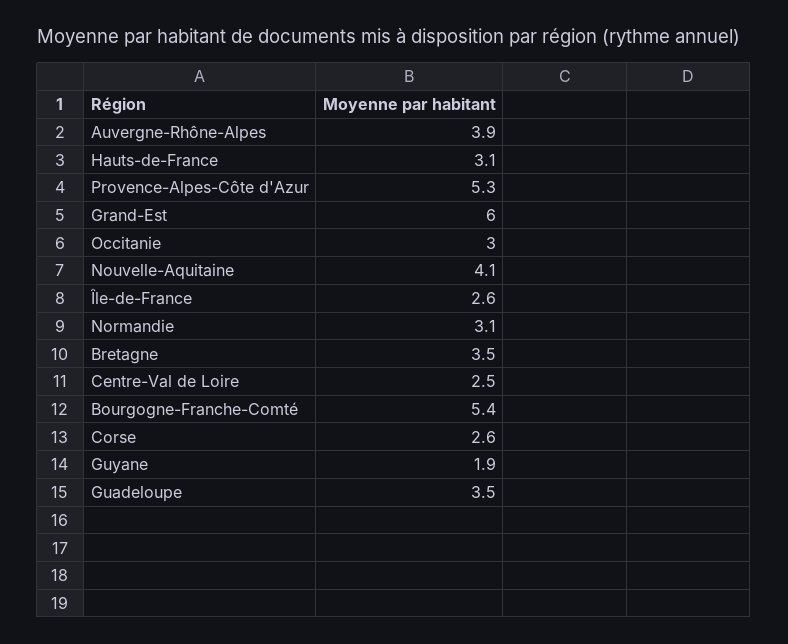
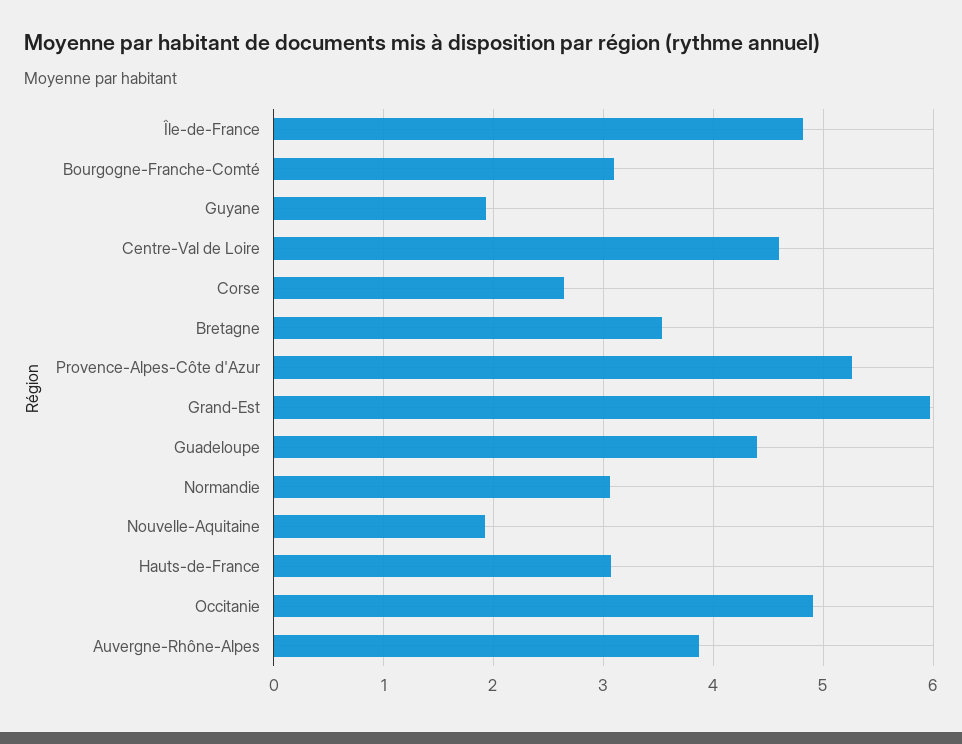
Occitanie: 3 -> 4.9
Nouvelle-Aquitaine: 4.1 -> 1.9
Île-de-France: 2.6 -> 4.8
Centre-Val de Loire: 2.5 -> 4.6
Bourgogne-Franche-Comté: 5.4 -> 3.1
Guadeloupe: 3.5 -> 4.4

